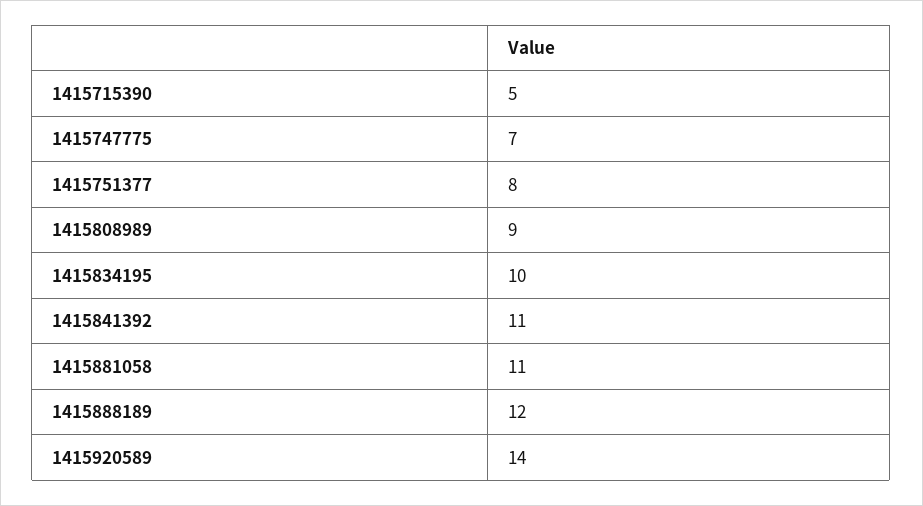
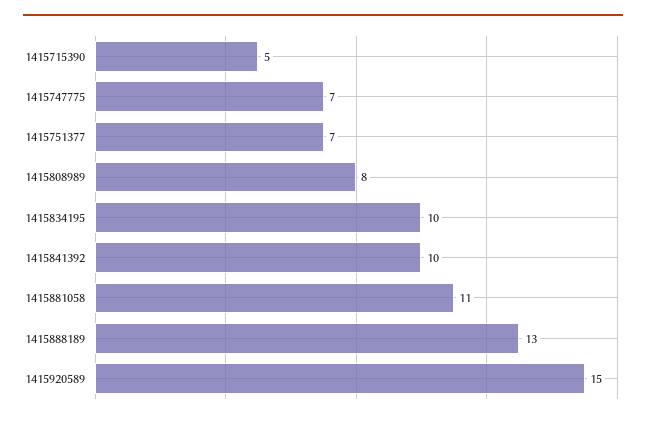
1415751377: 8 -> 7
1415808989: 9 -> 8
1415841392: 11 -> 10
1415888189: 12 -> 13
1415920589: 14 -> 15

